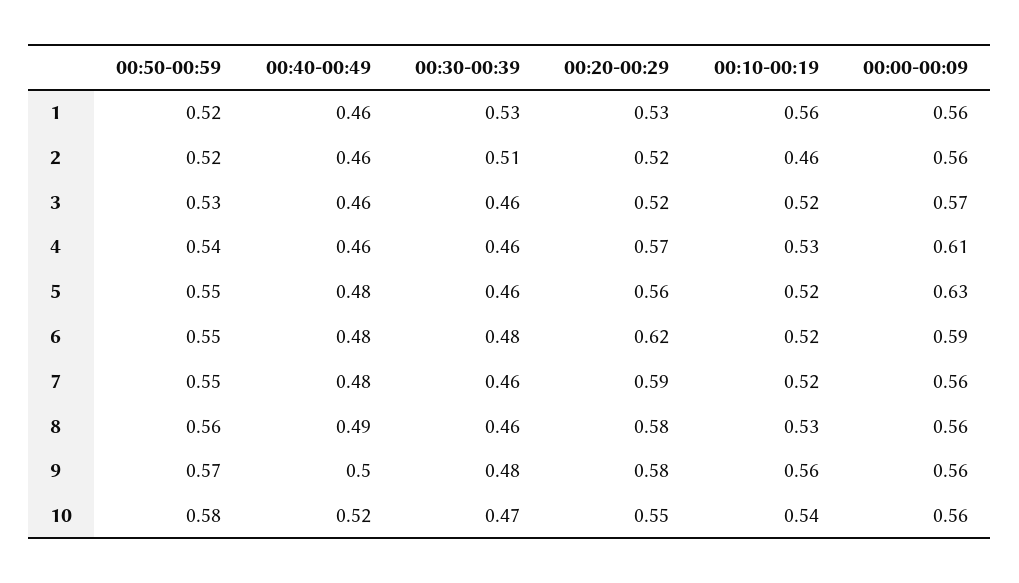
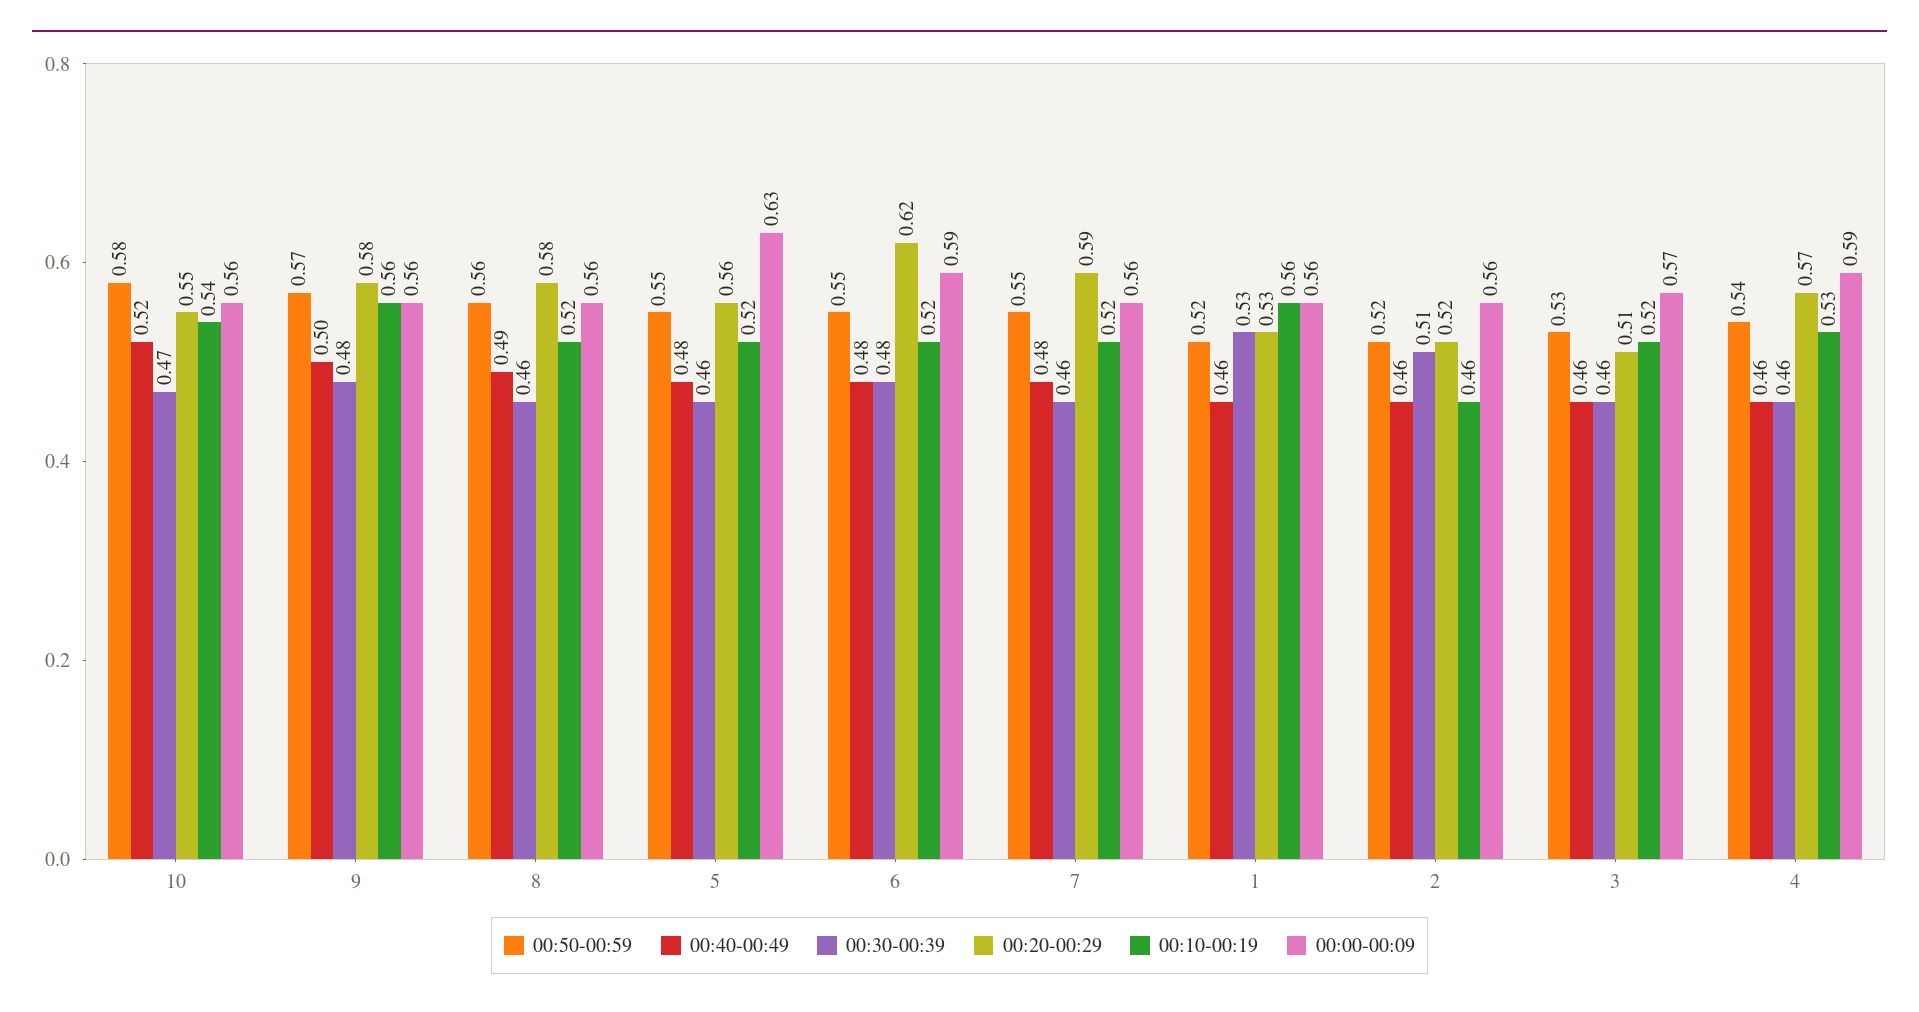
00:20-00:29, 3: 0.52 -> 0.51
00:00-00:09, 4: 0.61 -> 0.59
00:10-00:19, 8: 0.53 -> 0.52

